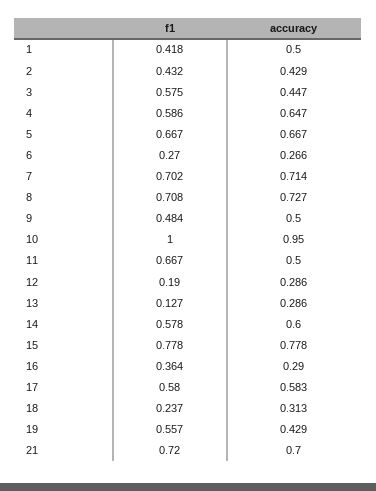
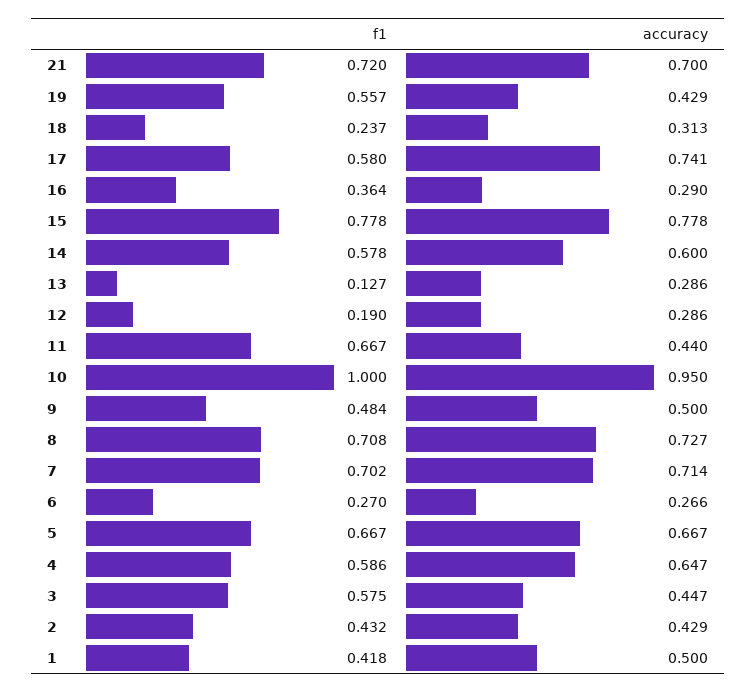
accuracy, 11: 0.5 -> 0.44
accuracy, 17: 0.583 -> 0.741

